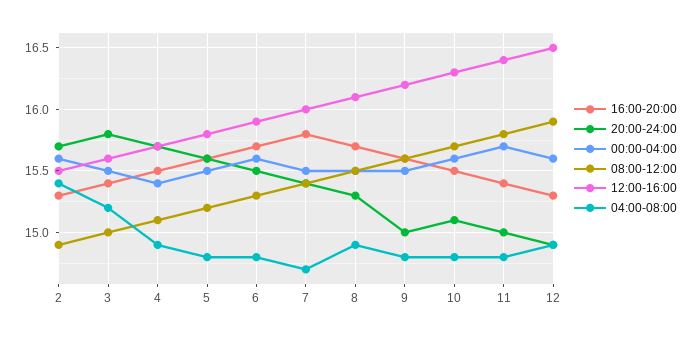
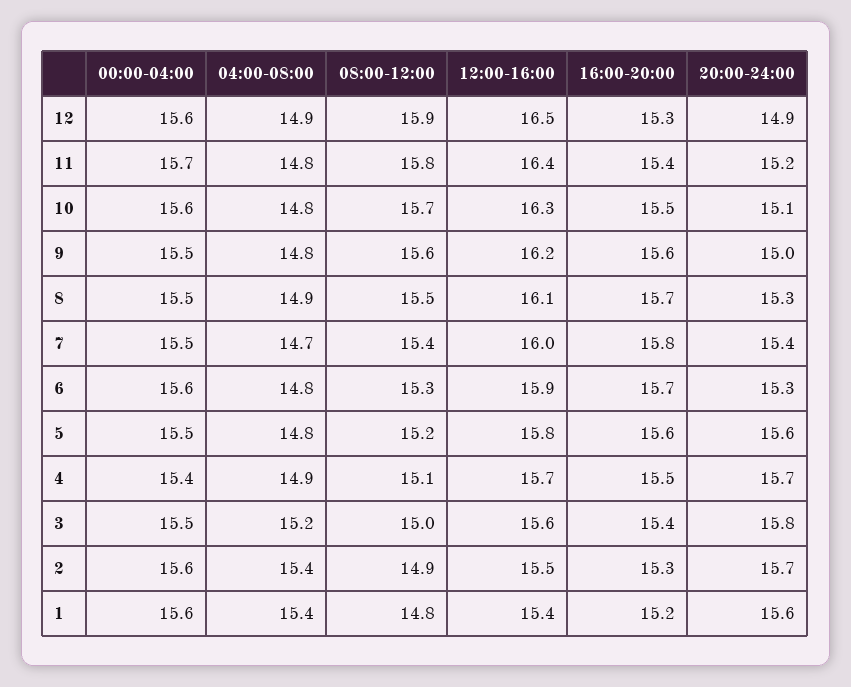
20:00-24:00, 6: 15.5 -> 15.3
20:00-24:00, 11: 15 -> 15.2
00:00-04:00, 1: none -> 15.6
04:00-08:00, 1: none -> 15.4
08:00-12:00, 1: none -> 14.8
12:00-16:00, 1: none -> 15.4
16:00-20:00, 1: none -> 15.2
20:00-24:00, 1: none -> 15.6

